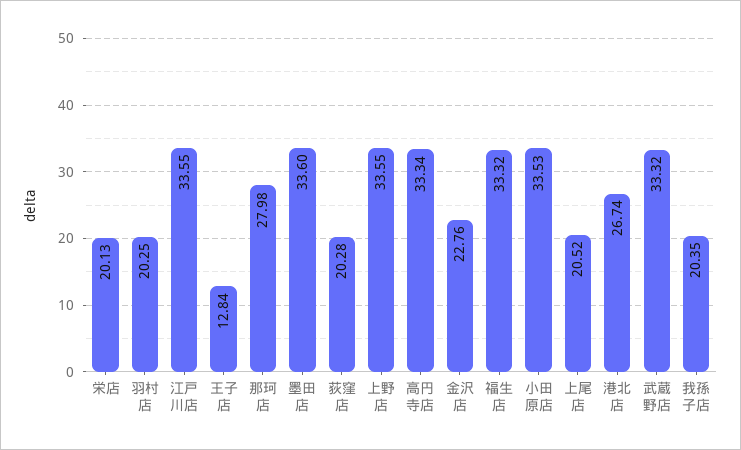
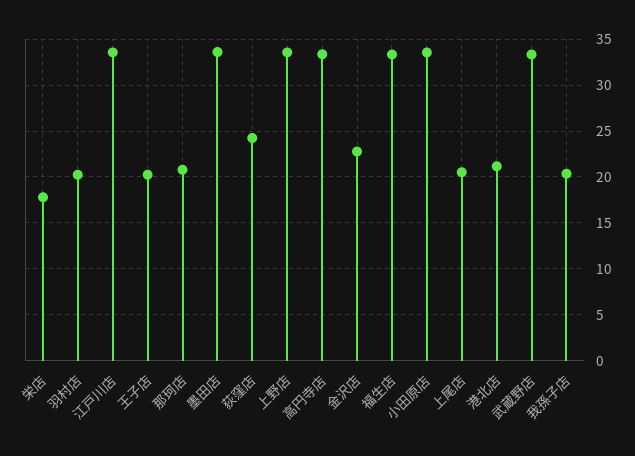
栄店: 20.13 -> 18
王子店: 12.84 -> 20
那珂店: 27.98 -> 21
荻窪店: 20.28 -> 24
港北店: 26.74 -> 21

